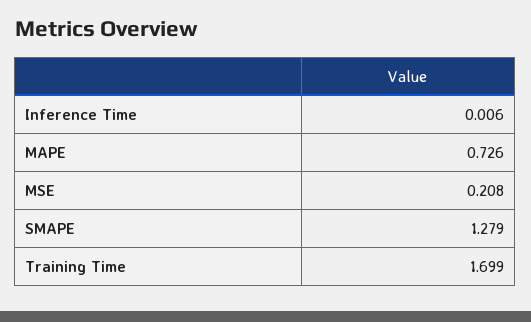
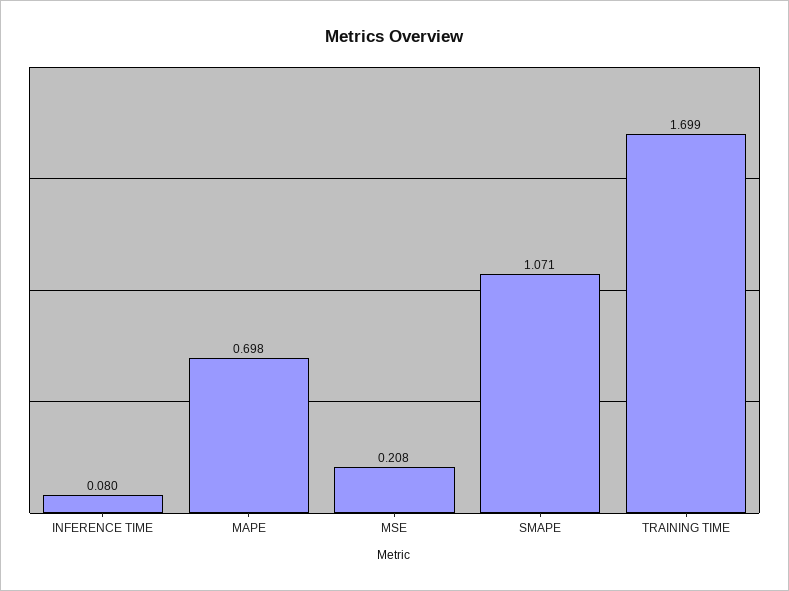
Inference Time: 0.006 -> 0.08
MAPE: 0.726 -> 0.698
SMAPE: 1.279 -> 1.071

